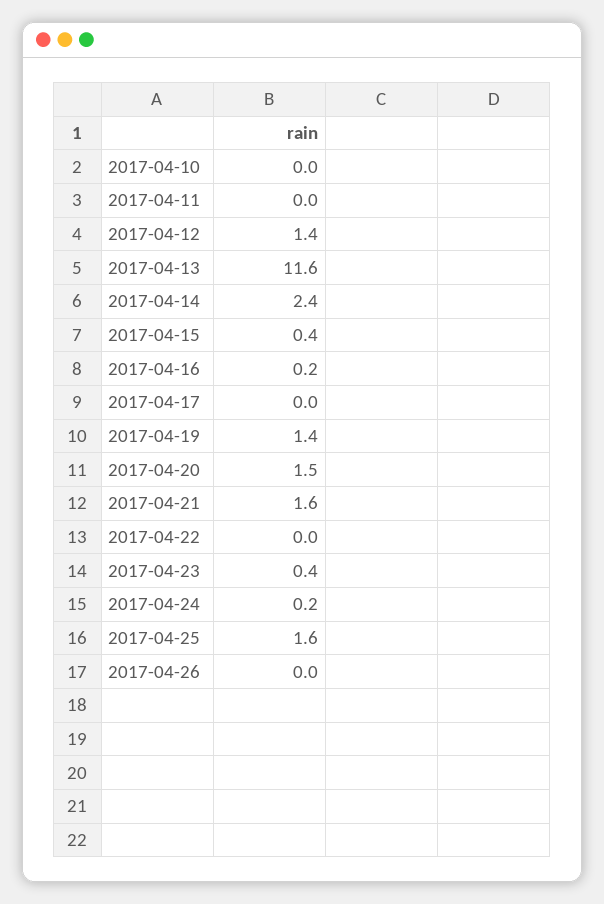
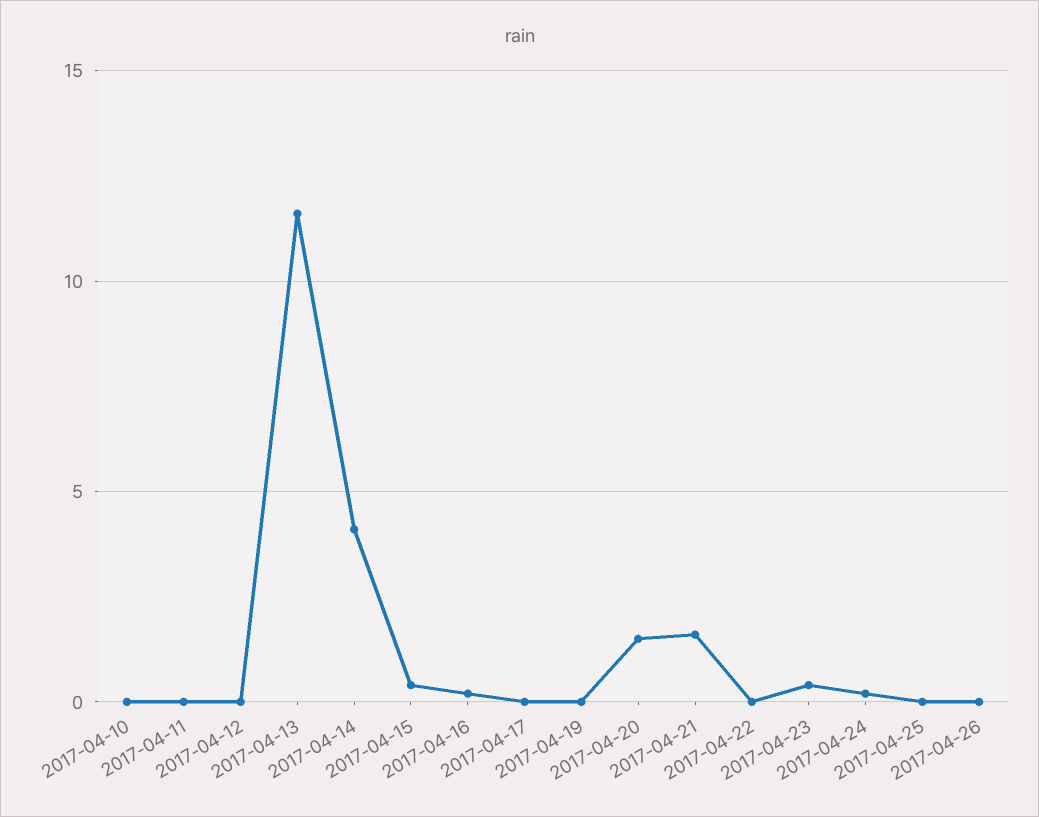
2017-04-12: 1.4 -> 0
2017-04-14: 2.4 -> 4
2017-04-19: 1.4 -> 0
2017-04-25: 1.6 -> 0

